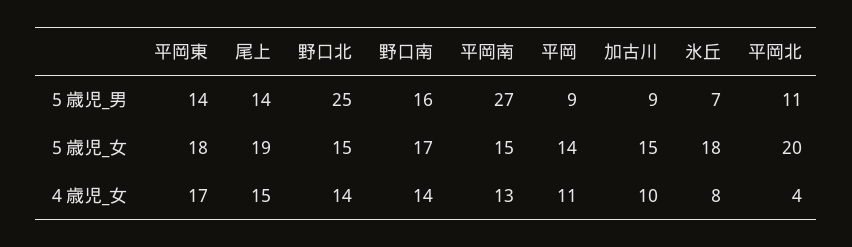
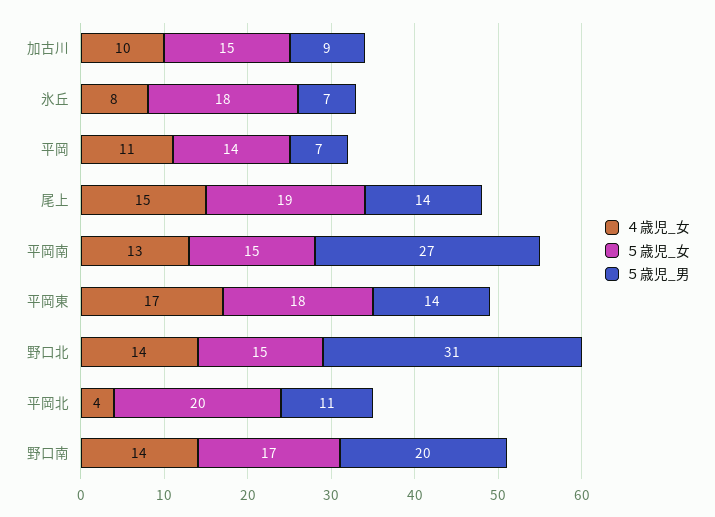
５歳児_男, 野口北: 25 -> 31
５歳児_男, 野口南: 16 -> 20
５歳児_男, 平岡: 9 -> 7

